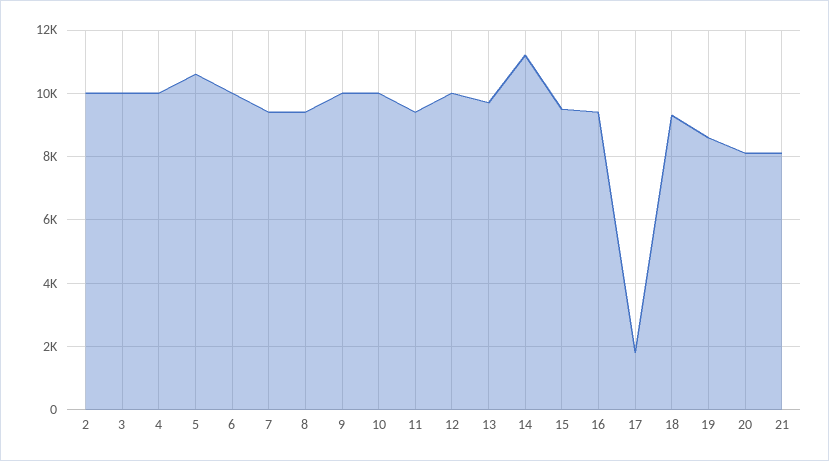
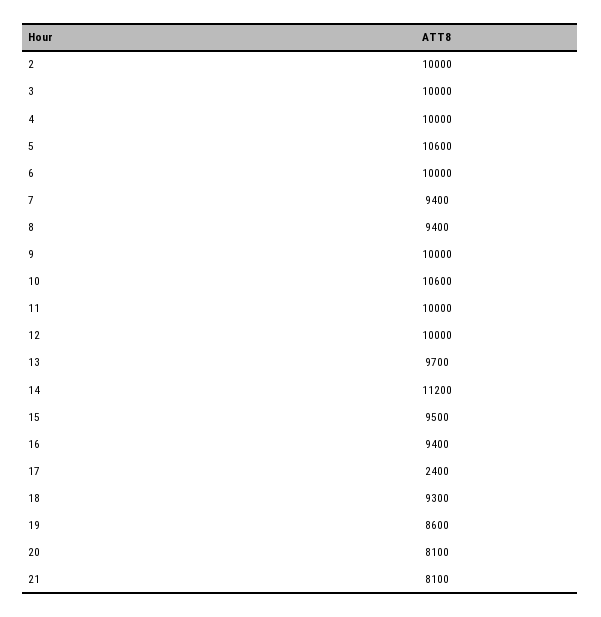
10: 10000 -> 10600
11: 9400 -> 10000
17: 1800 -> 2400

